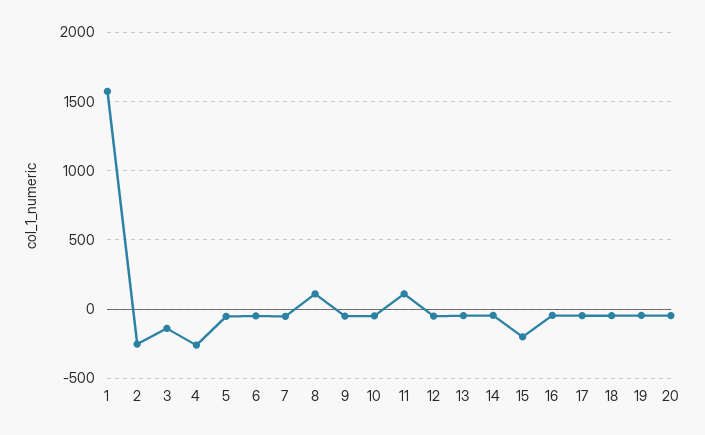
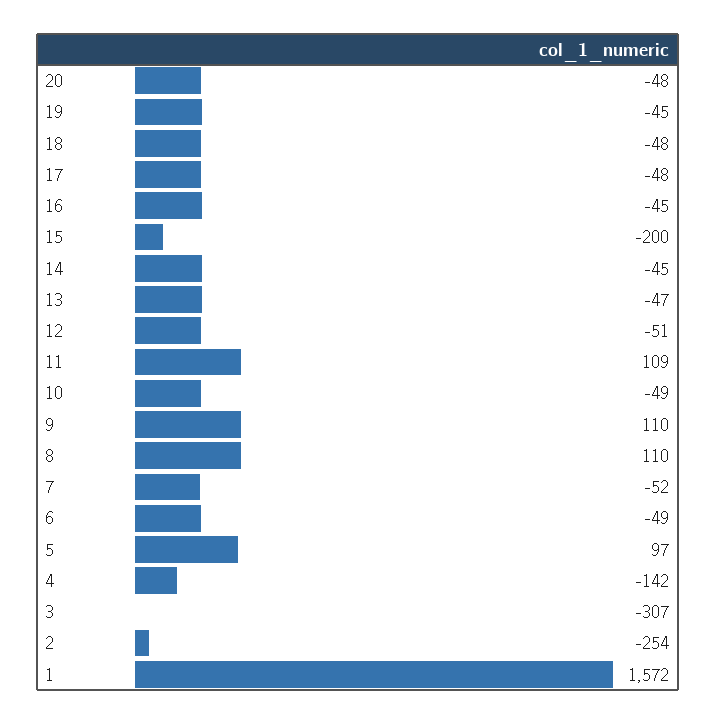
3: -150 -> -307
4: -250 -> -142
5: -50 -> 97
9: -50 -> 110

